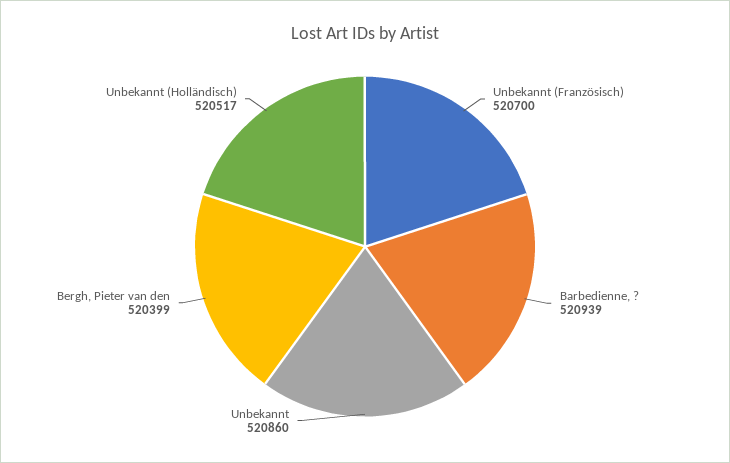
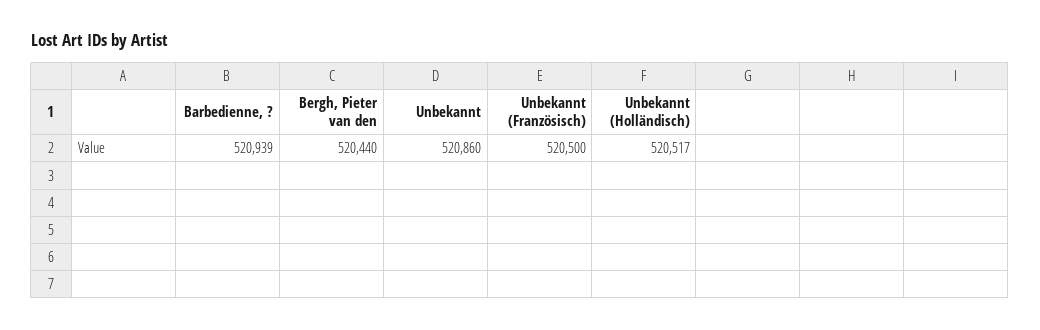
Unbekannt (Französisch): 520700 -> 520500
Bergh, Pieter van den: 520399 -> 520440

